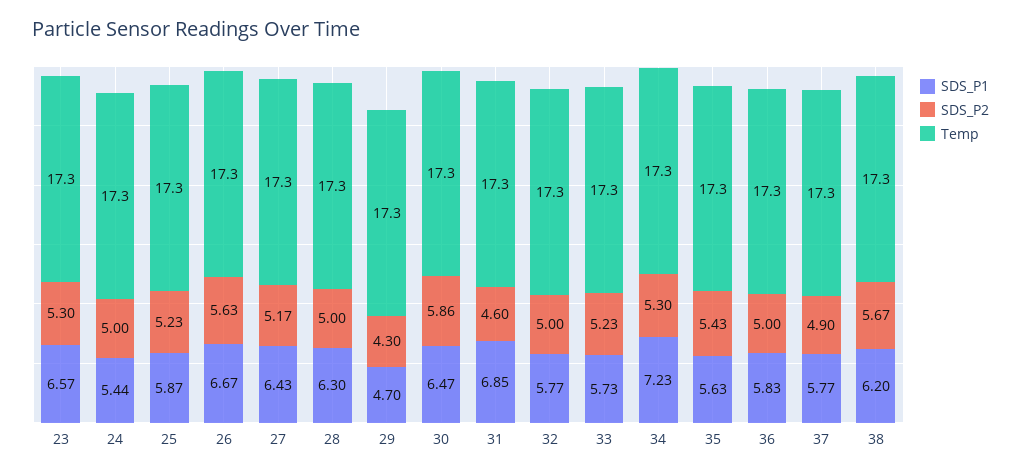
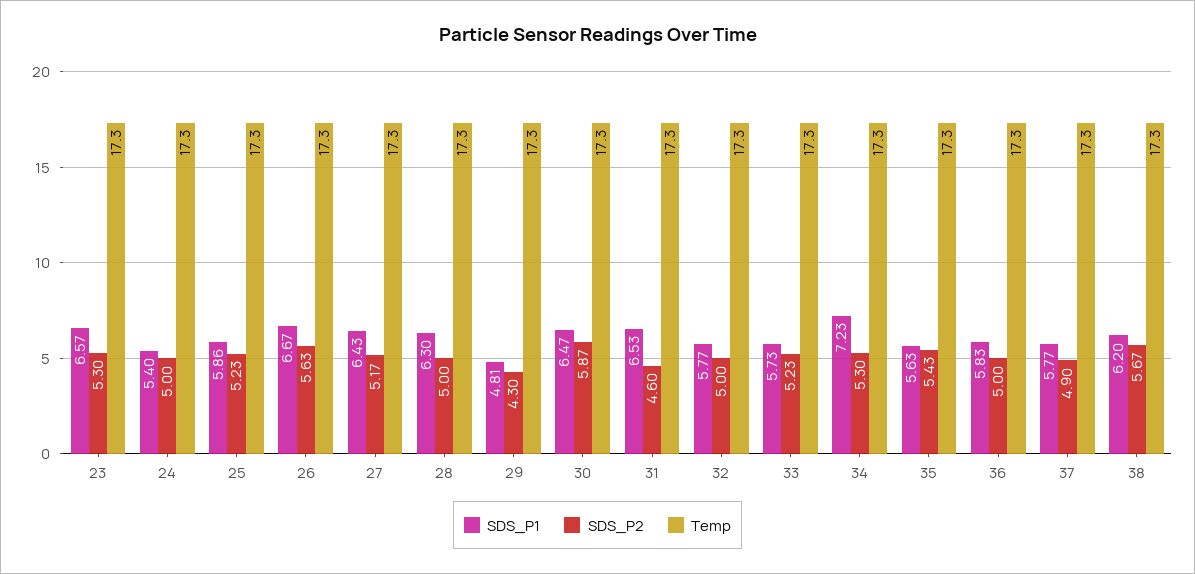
SDS_P1, 24: 5.44 -> 5.4
SDS_P1, 25: 5.87 -> 5.86
SDS_P1, 29: 4.7 -> 4.81
SDS_P2, 30: 5.86 -> 5.87
SDS_P1, 31: 6.85 -> 6.53

